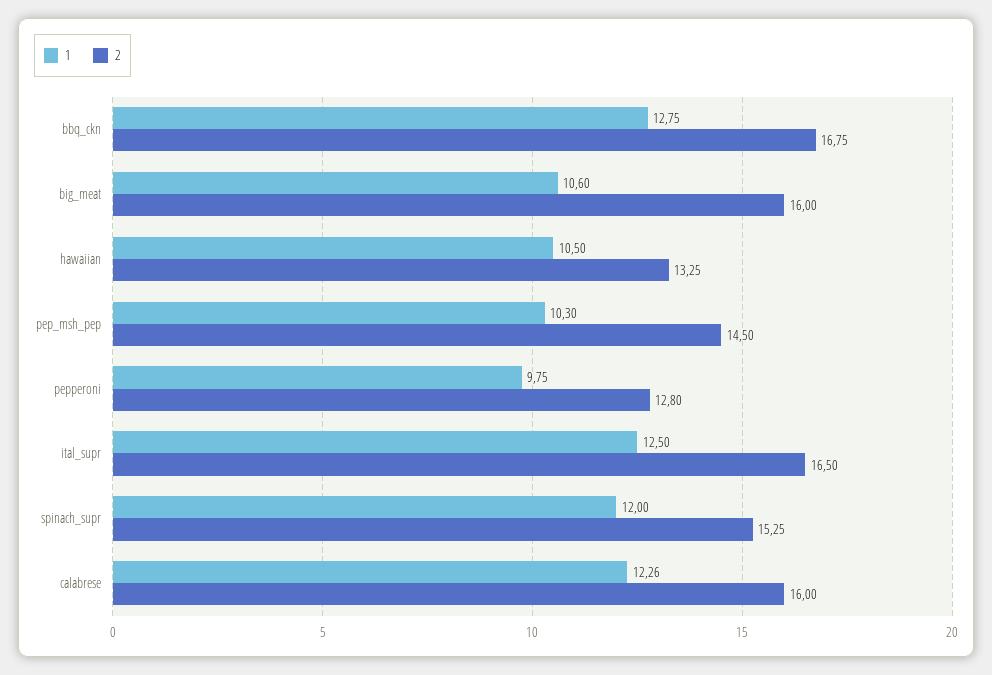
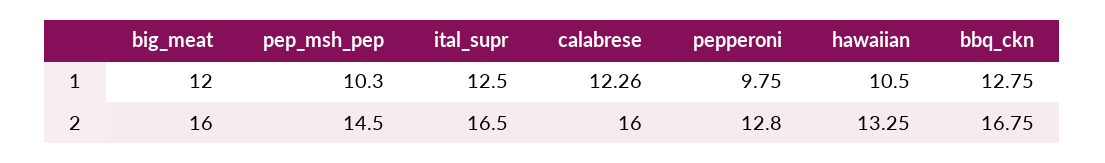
1, big_meat: 10.6 -> 12
1, spinach_supr: 12 -> none
2, spinach_supr: 15.25 -> none

